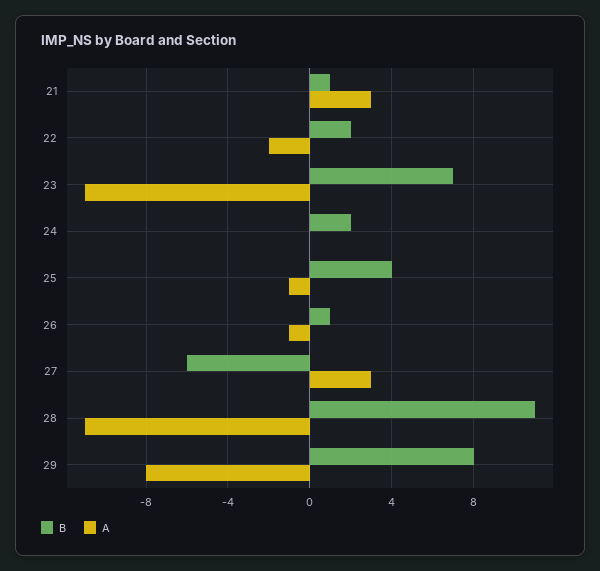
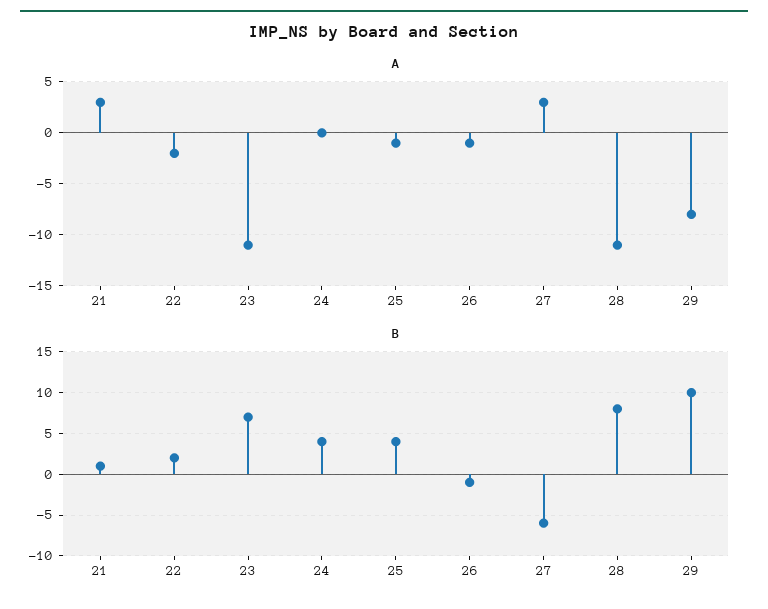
B, 24: 2 -> 4
B, 26: 1 -> -1
B, 28: 11 -> 8
B, 29: 8 -> 10

